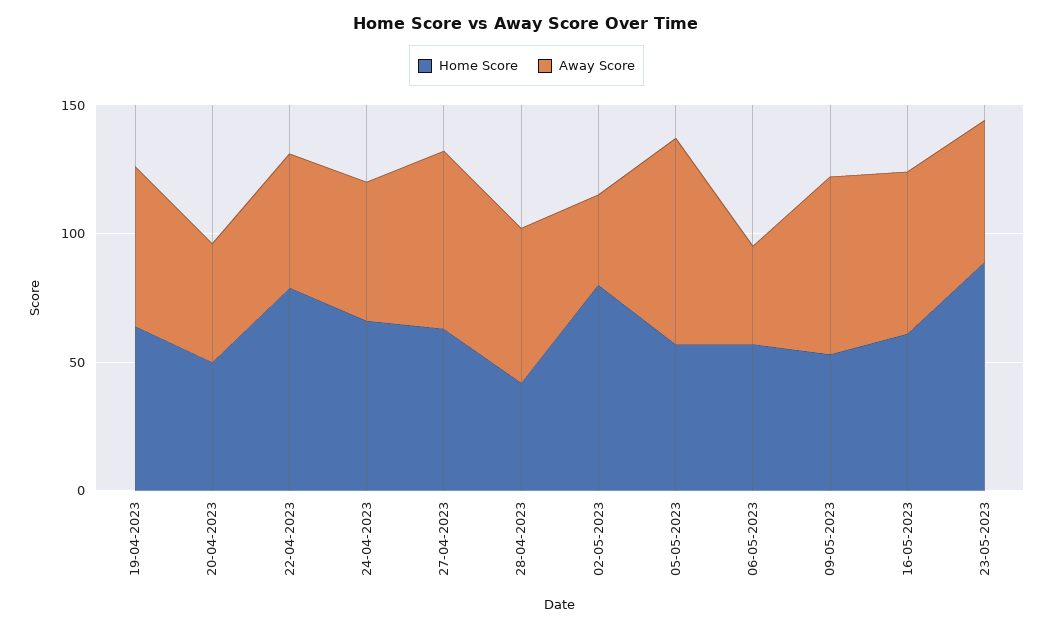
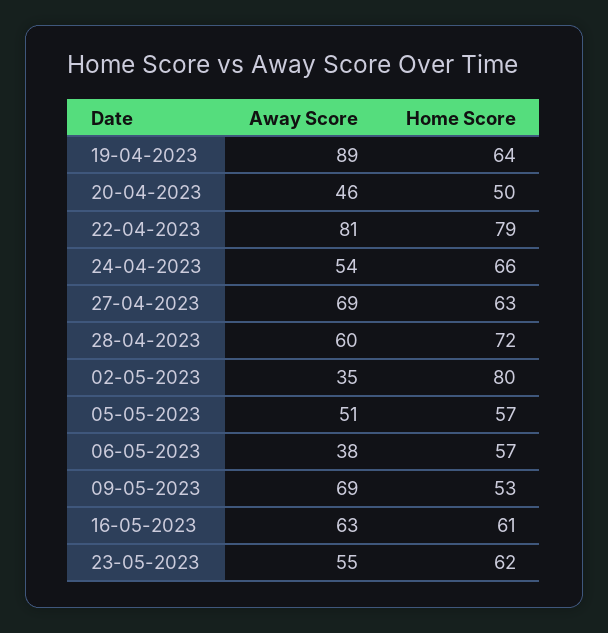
Away Score, 19-04-2023: 60 -> 89
Away Score, 22-04-2023: 50 -> 81
Home Score, 28-04-2023: 40 -> 72
Away Score, 05-05-2023: 80 -> 51
Home Score, 23-05-2023: 90 -> 62

